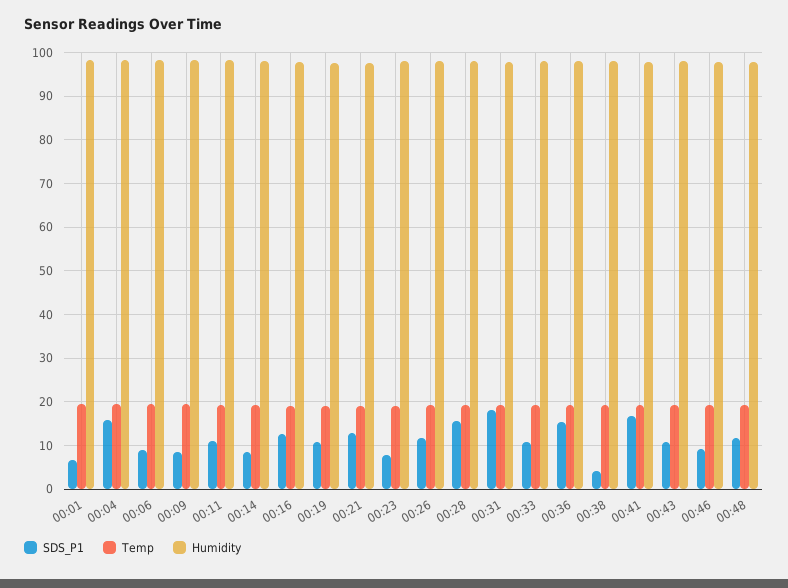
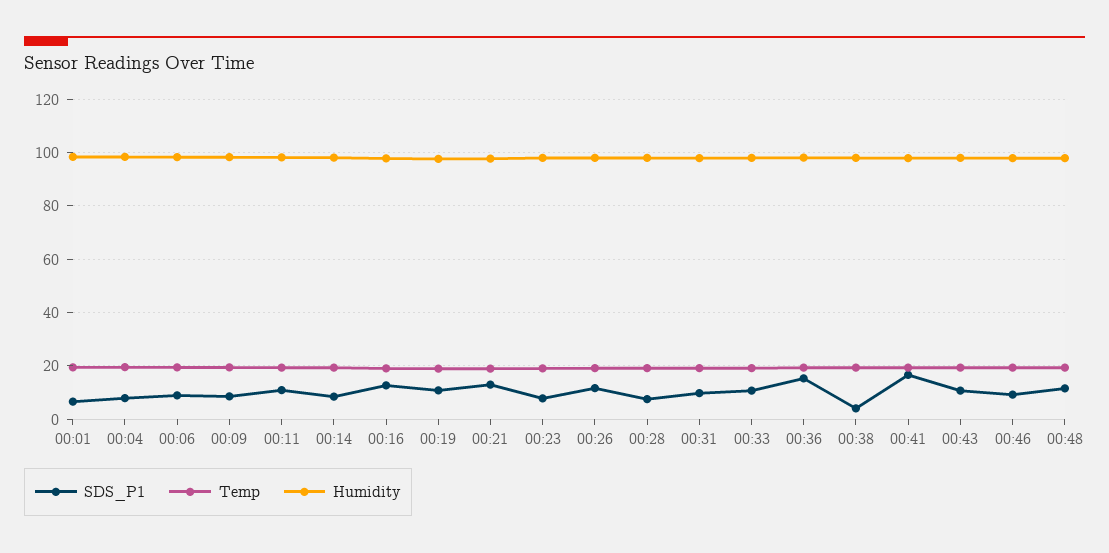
SDS_P1, 00:04: 16 -> 7.5
SDS_P1, 00:28: 16 -> 7.5
SDS_P1, 00:31: 18 -> 10

